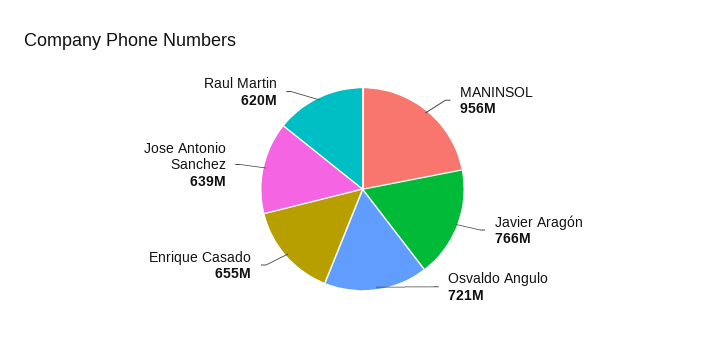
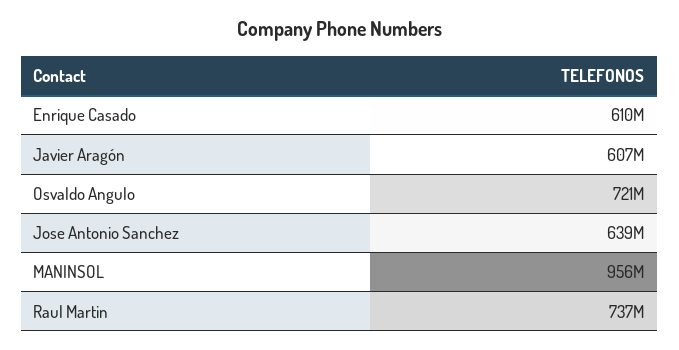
Javier Aragón: 766000000 -> 607000000
Enrique Casado: 655000000 -> 610000000
Raul Martin: 620000000 -> 737000000

